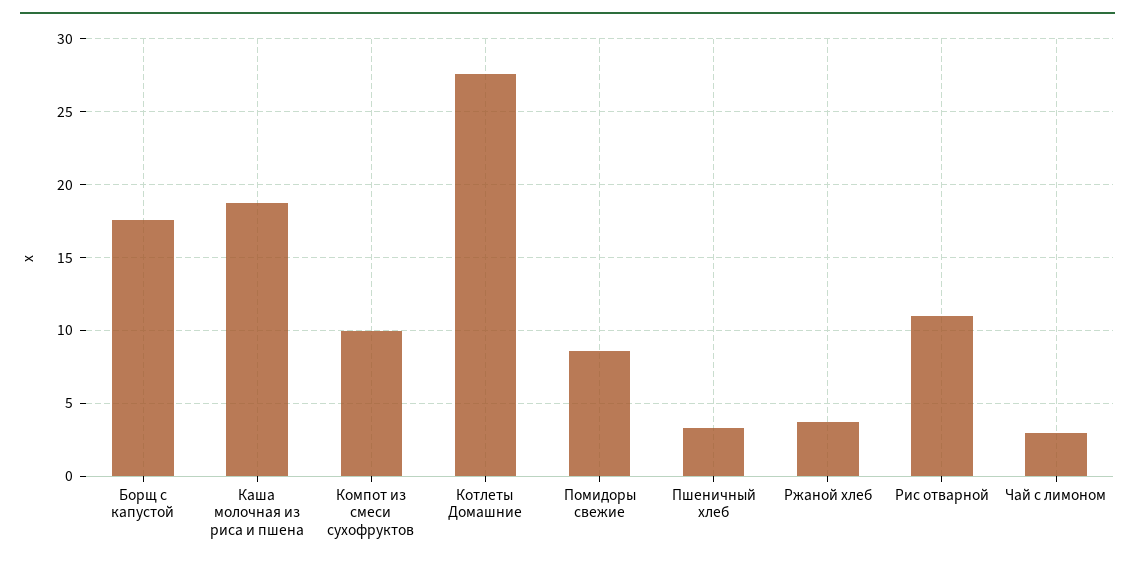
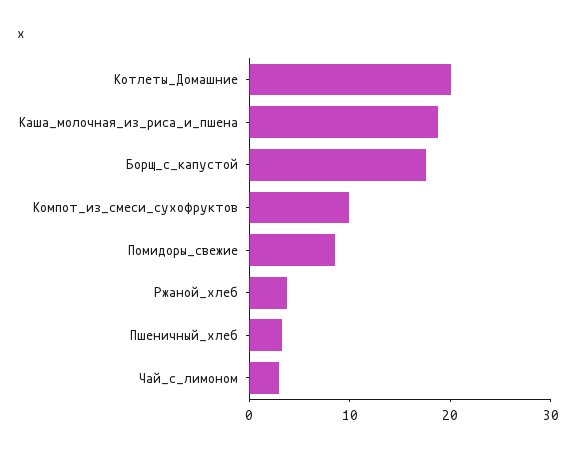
Котлеты Домашние: 27.5 -> 20
Рис отварной: 11 -> none

